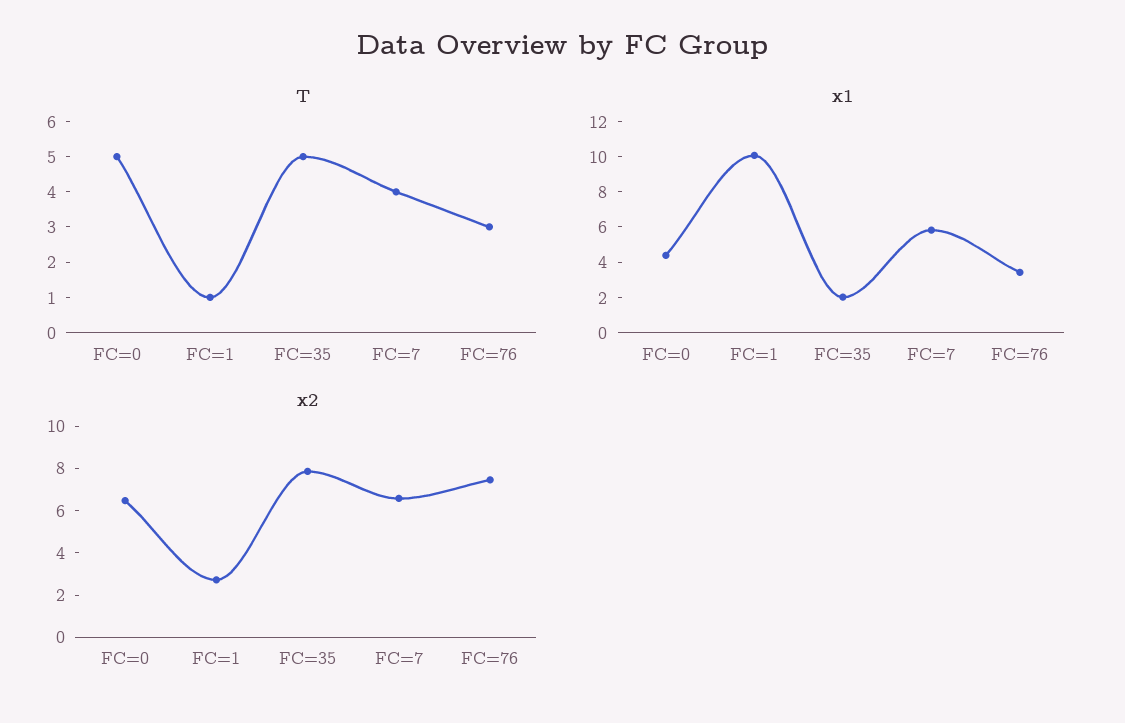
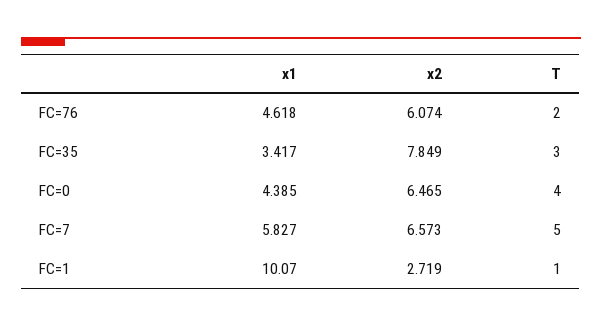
T, FC=0: 5 -> 4
T, FC=35: 5 -> 3
T, FC=7: 4 -> 5
T, FC=76: 3 -> 2
x1, FC=35: 2 -> 3.417
x1, FC=76: 3.5 -> 4.618
x2, FC=76: 7.5 -> 6.074

